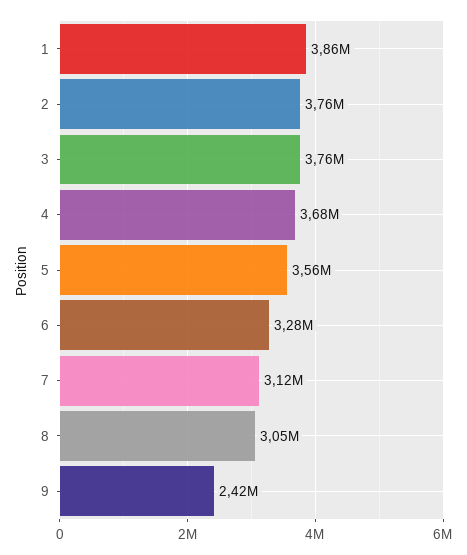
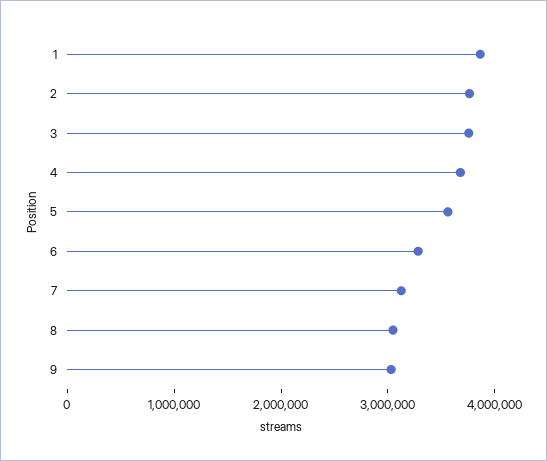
9: 2420000 -> 3000000

